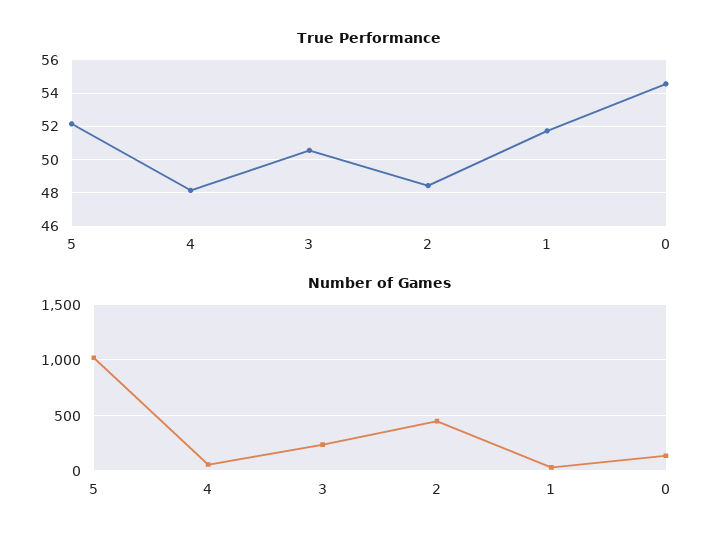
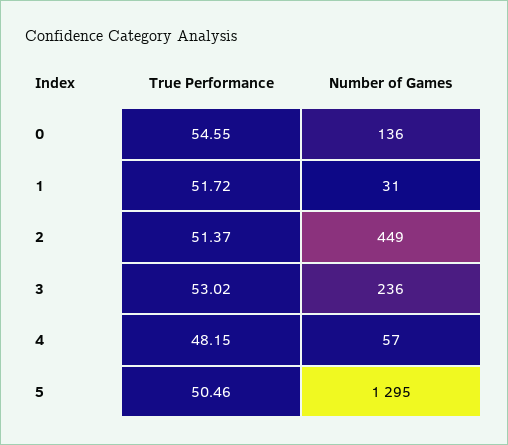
True Performance, 5: 52 -> 50.46
True Performance, 3: 50.5 -> 53.02
True Performance, 2: 48.5 -> 51.37
Number of Games, 5: 1000 -> 1295

